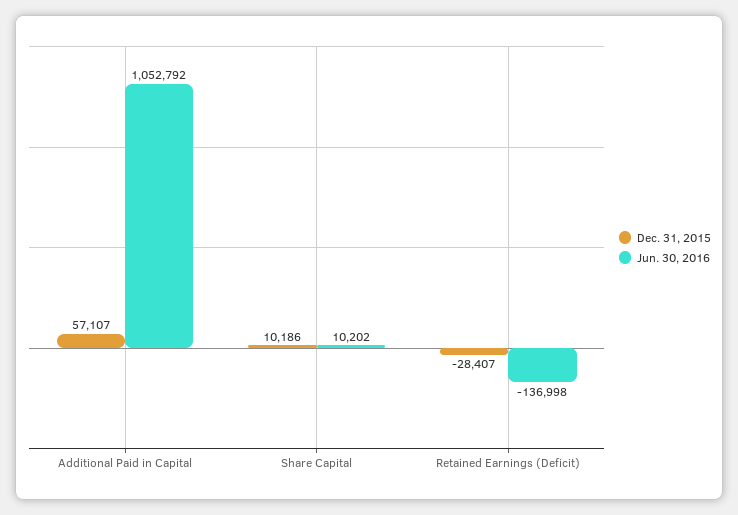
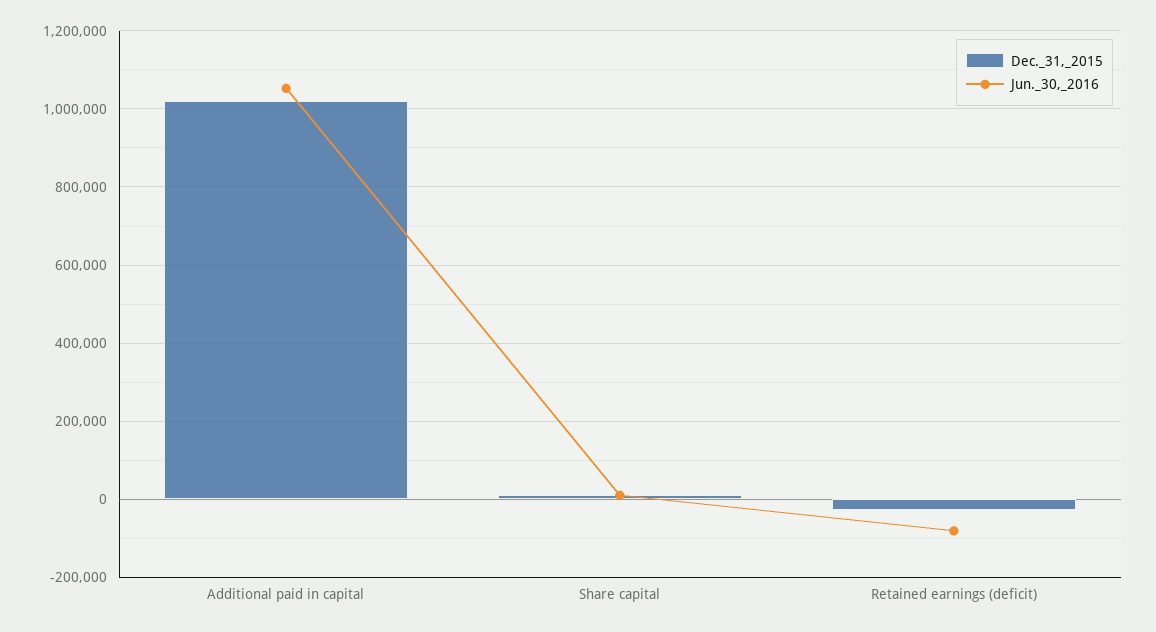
Dec. 31, 2015, Additional Paid in Capital: 57107 -> 1020000
Jun. 30, 2016, Retained Earnings (Deficit): -136998 -> -80000

